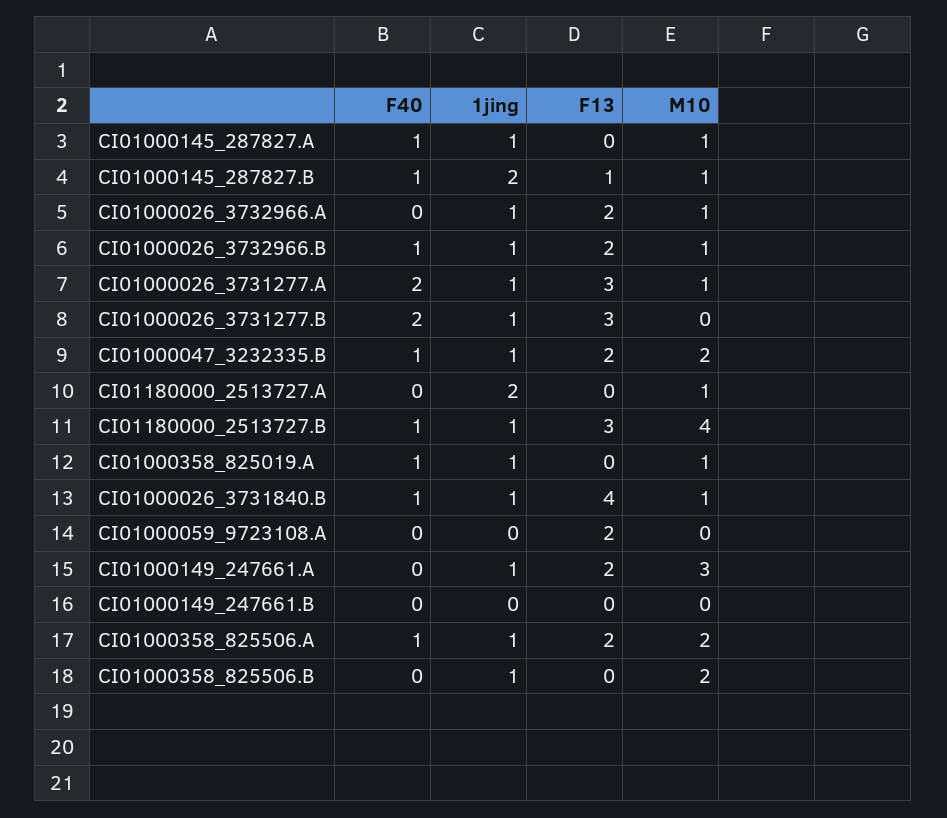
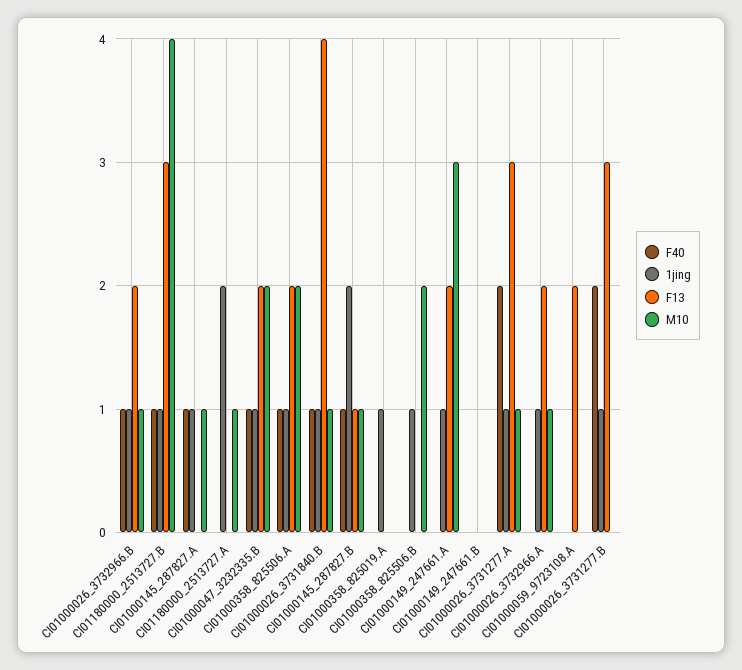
F40, CI01000358_825019.A: 1 -> 0
M10, CI01000358_825019.A: 1 -> 0

